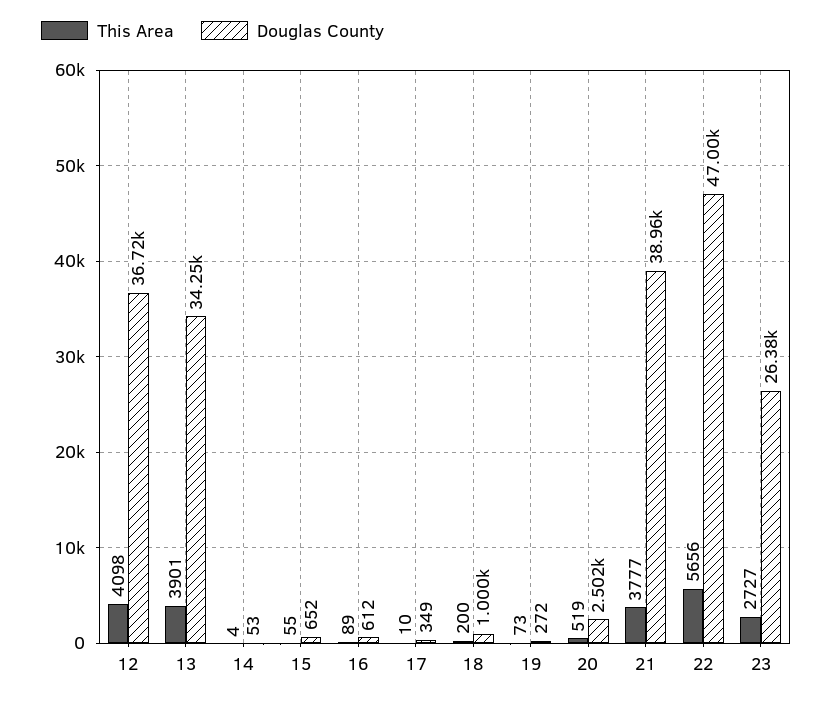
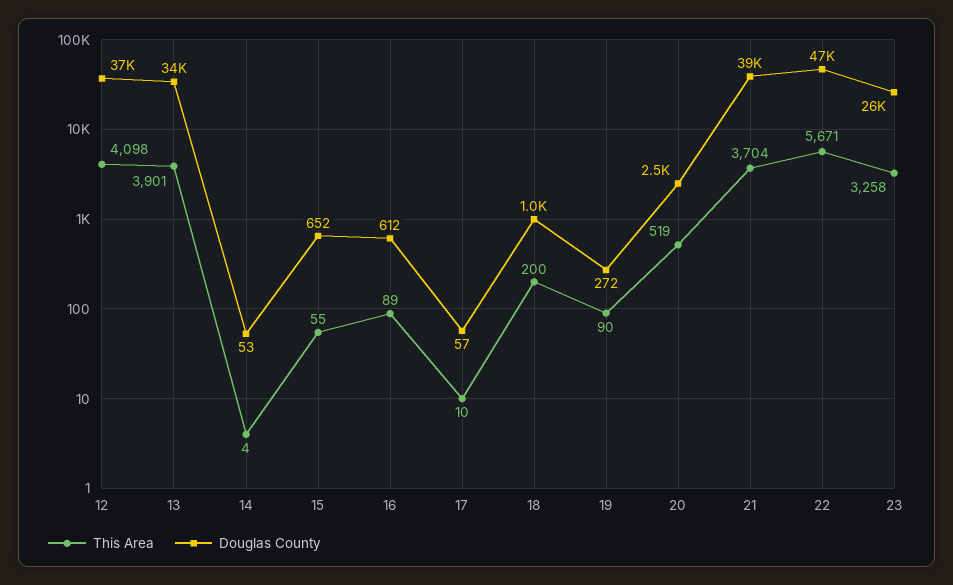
Douglas County, 17: 349 -> 57
This Area, 19: 73 -> 90
This Area, 21: 3777 -> 3704
This Area, 22: 5656 -> 5671
This Area, 23: 2727 -> 3258

